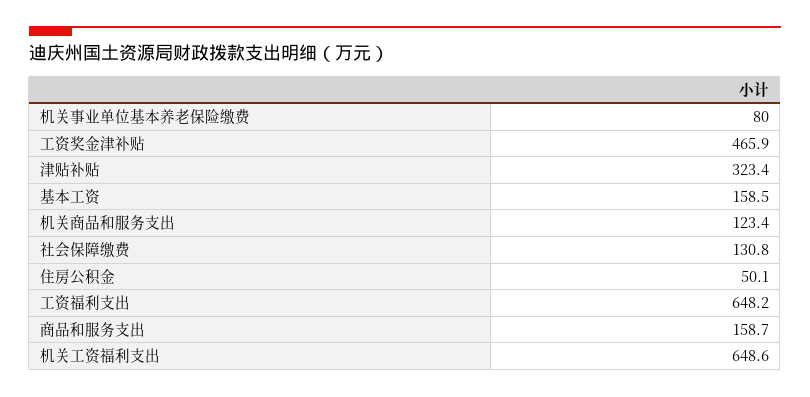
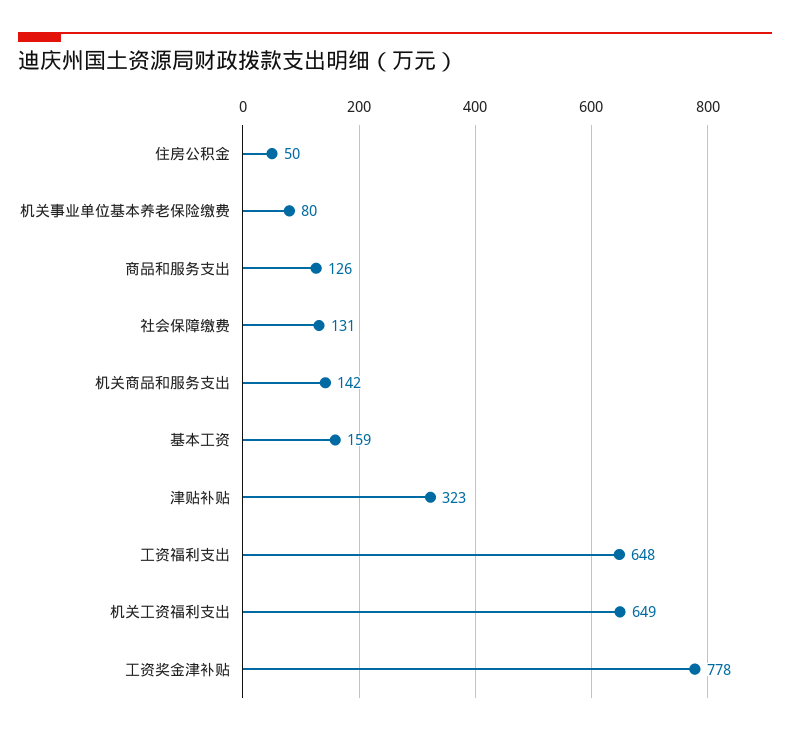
工资奖金津补贴: 465.9 -> 778
机关商品和服务支出: 123.4 -> 142
商品和服务支出: 158.7 -> 126

